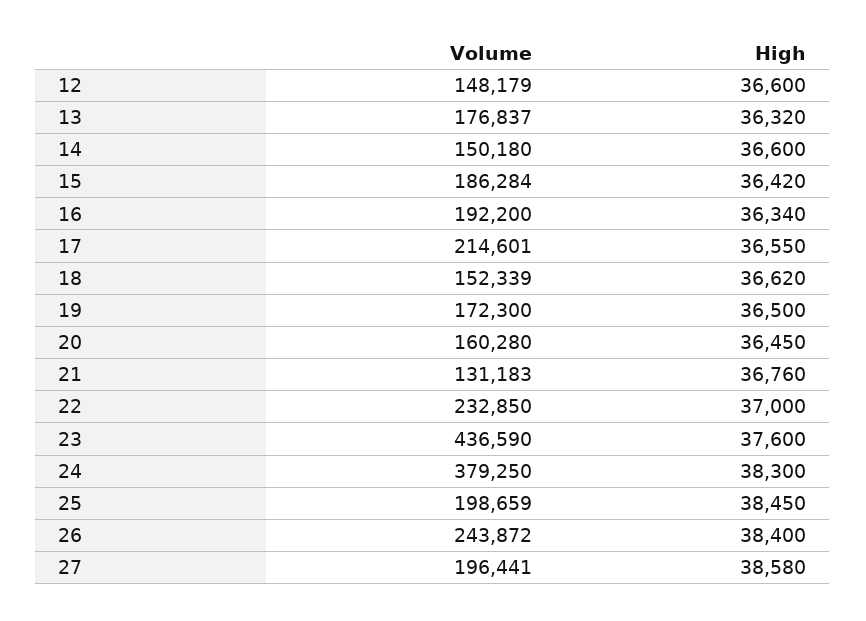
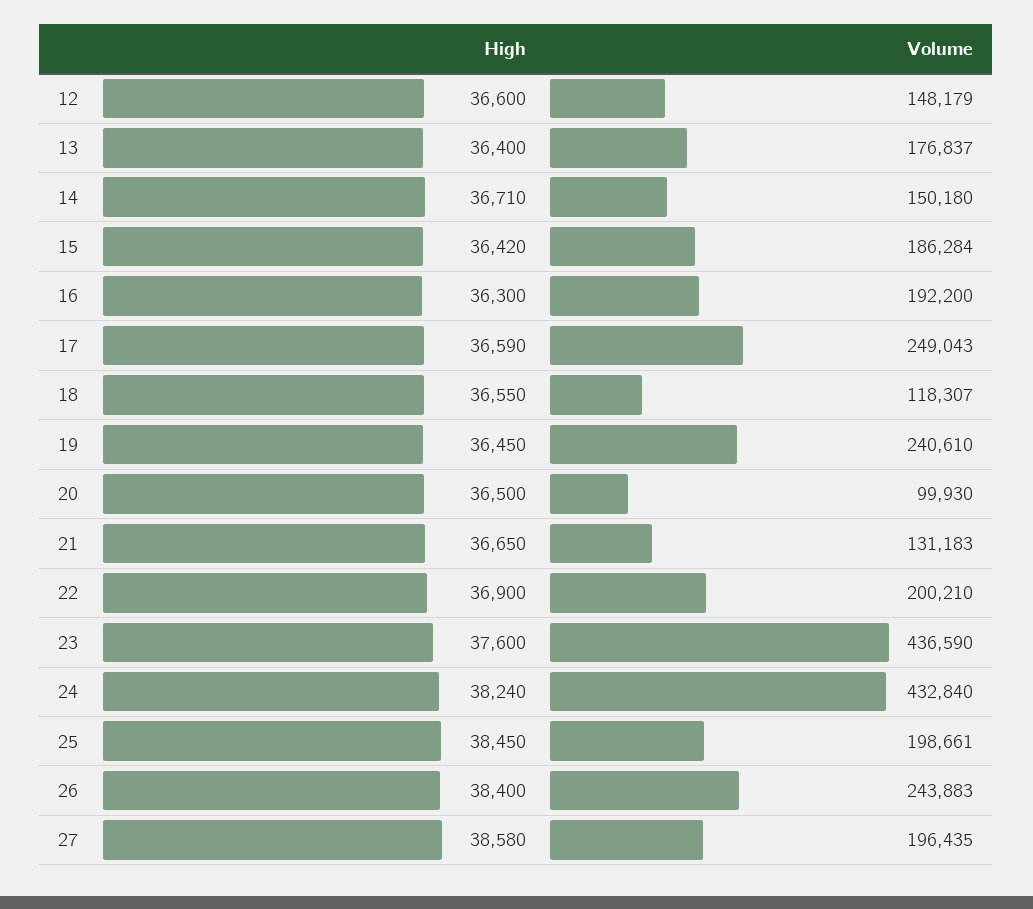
High, 13: 36320 -> 36400
High, 14: 36600 -> 36710
High, 16: 36340 -> 36300
Volume, 17: 214601 -> 249043
High, 17: 36550 -> 36590
Volume, 18: 152339 -> 118307
High, 18: 36620 -> 36550
Volume, 19: 172300 -> 240610
High, 19: 36500 -> 36450
Volume, 20: 160280 -> 99930
High, 20: 36450 -> 36500
High, 21: 36760 -> 36650
Volume, 22: 232850 -> 200210
High, 22: 37000 -> 36900
Volume, 24: 379250 -> 432840
High, 24: 38300 -> 38240
Volume, 25: 198659 -> 198661
Volume, 26: 243872 -> 243883
Volume, 27: 196441 -> 196435

